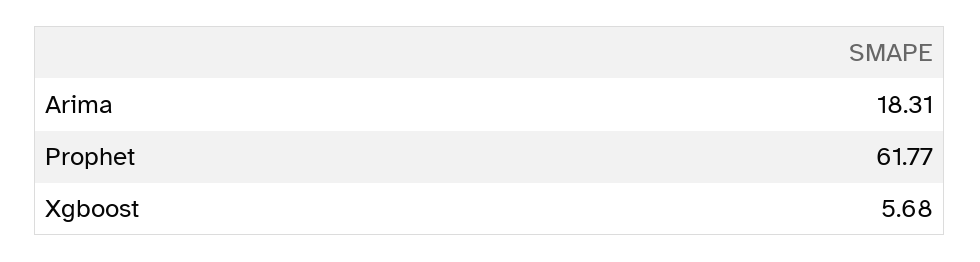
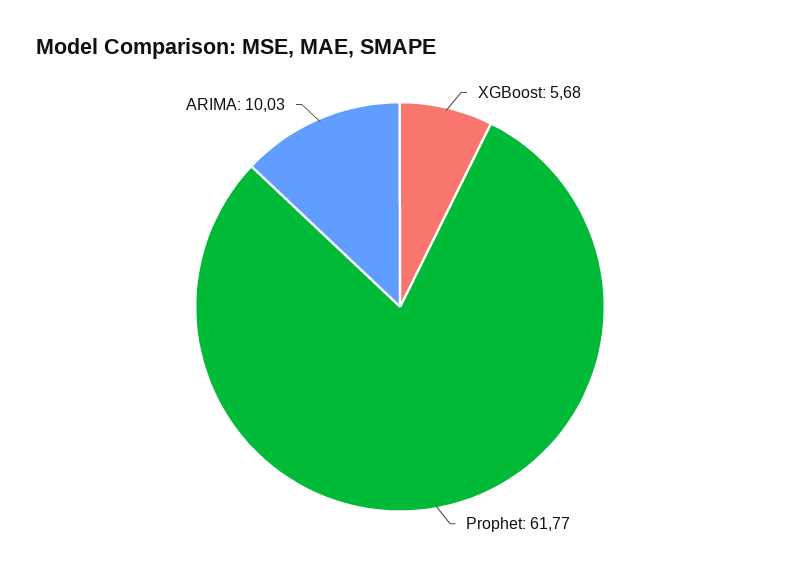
Arima: 18.31 -> 10.03

